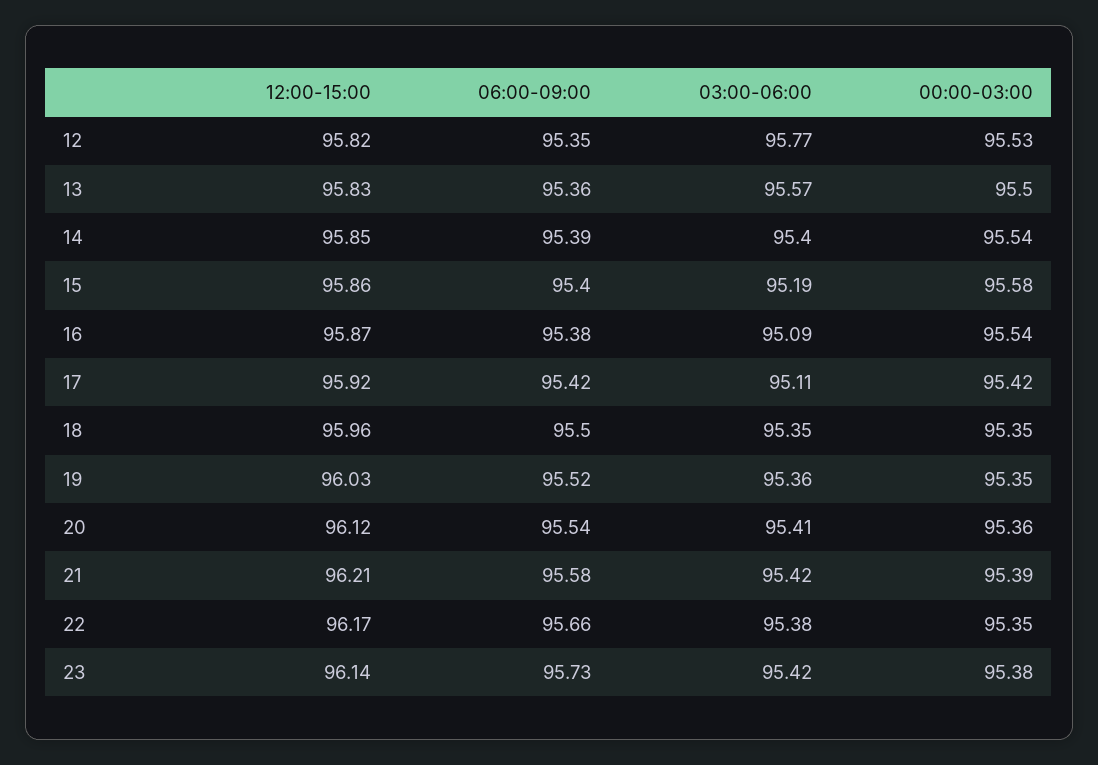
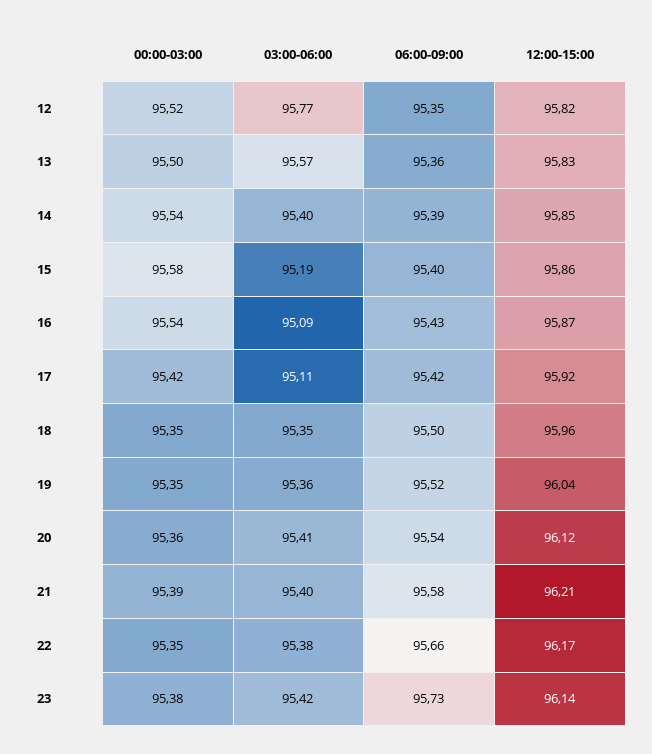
00:00-03:00, 12: 95.53 -> 95.52
06:00-09:00, 16: 95.38 -> 95.43
12:00-15:00, 19: 96.03 -> 96.04
03:00-06:00, 21: 95.42 -> 95.4

